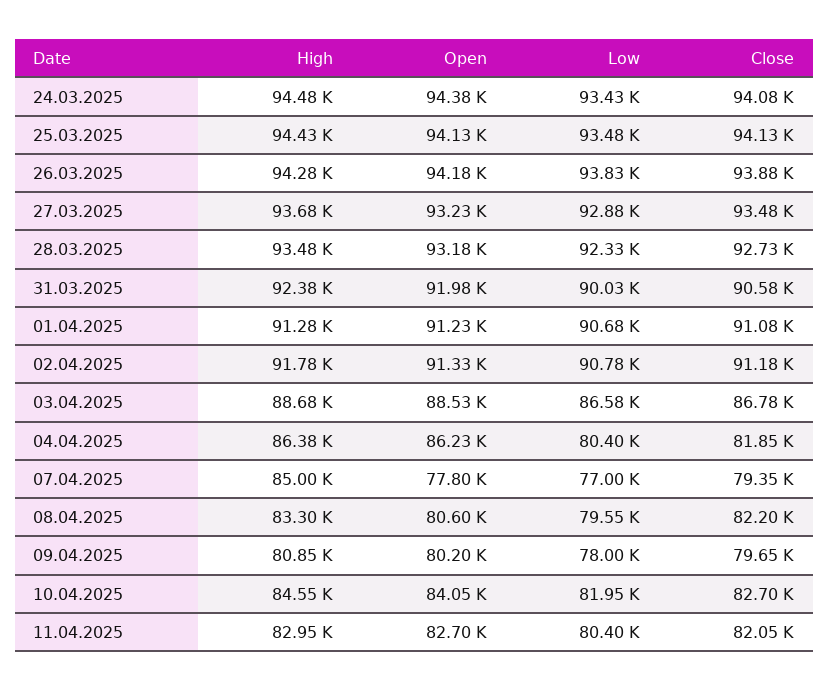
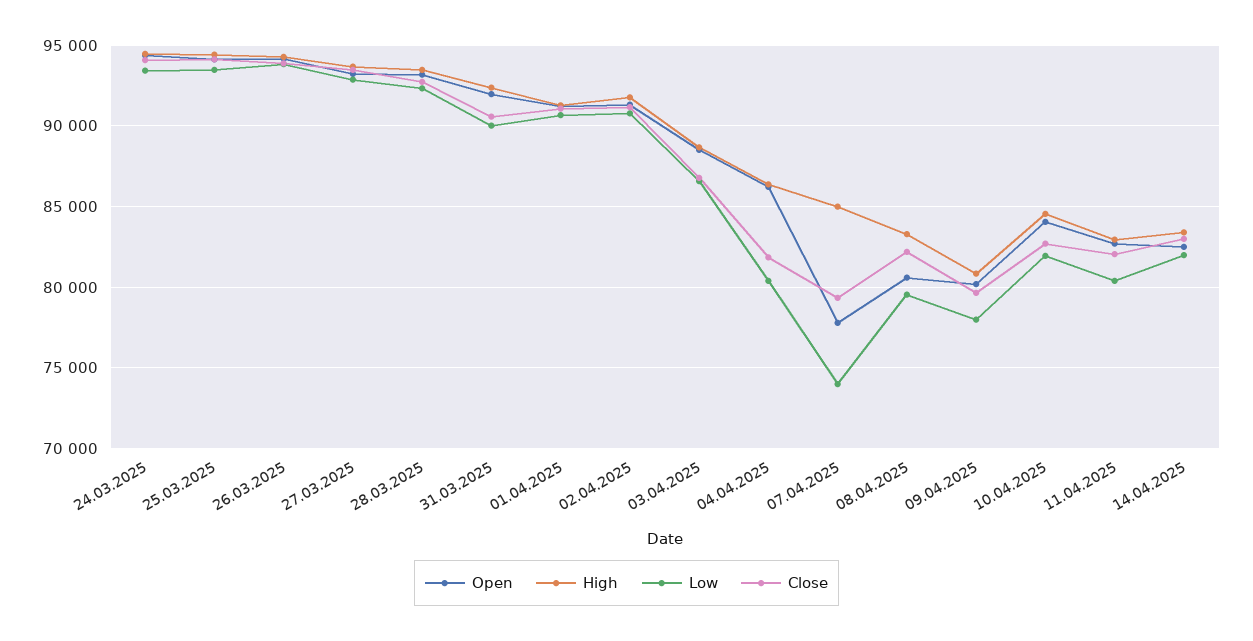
Low, 07.04.2025: 77000 -> 74000
Open, 14.04.2025: none -> 82500
High, 14.04.2025: none -> 83500
Low, 14.04.2025: none -> 82000
Close, 14.04.2025: none -> 83000

